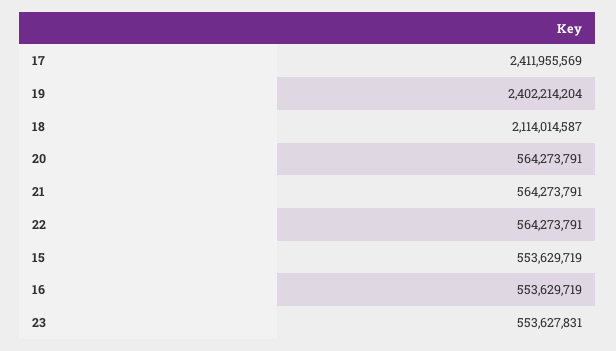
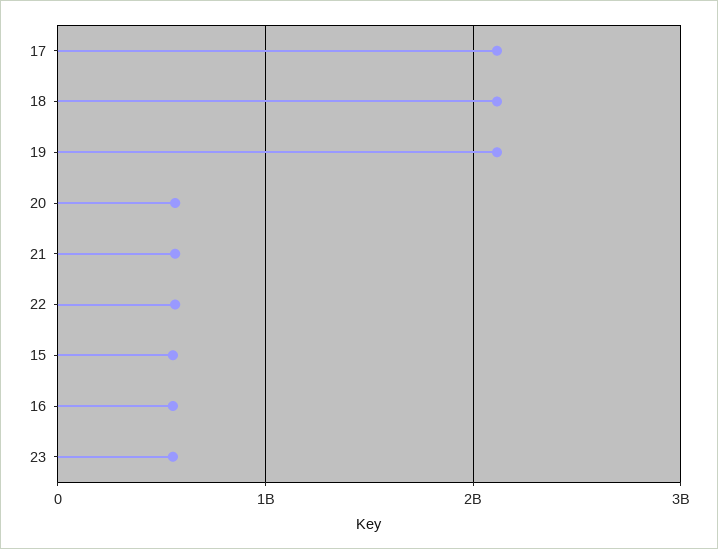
17: 2411955569 -> 2100000000
19: 2402214204 -> 2100000000

